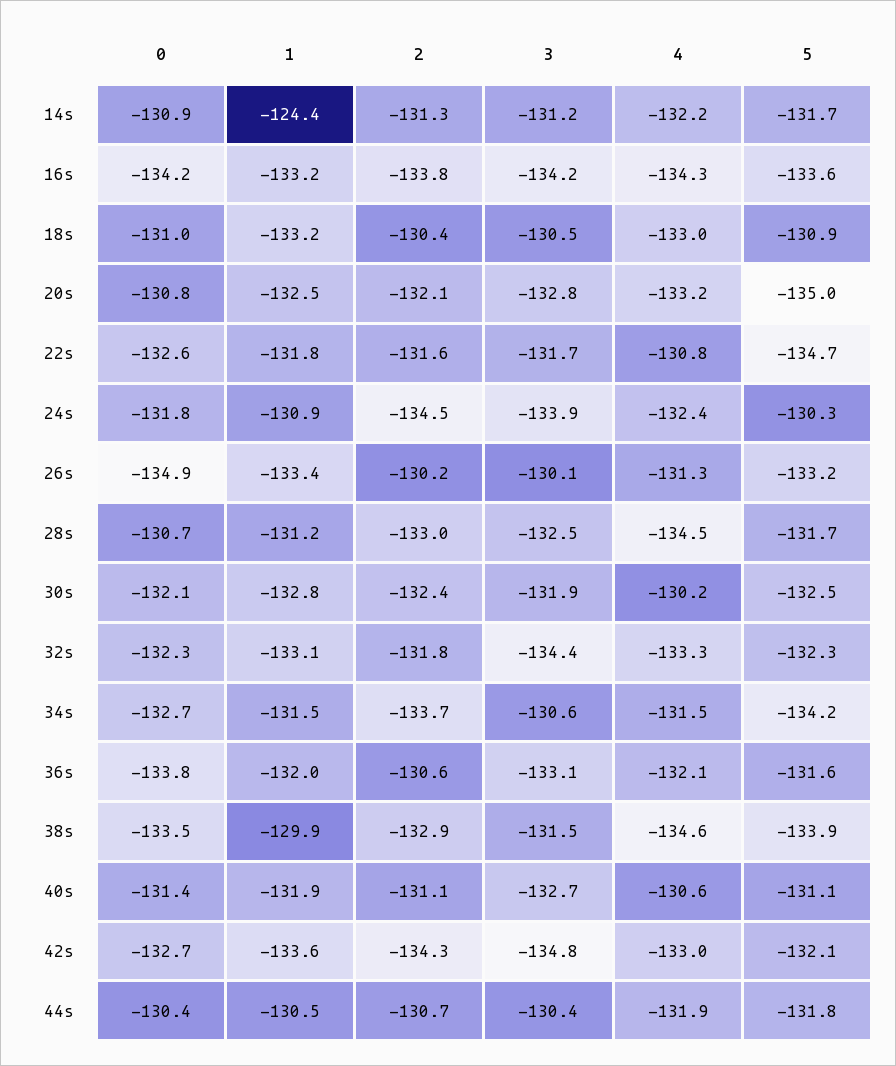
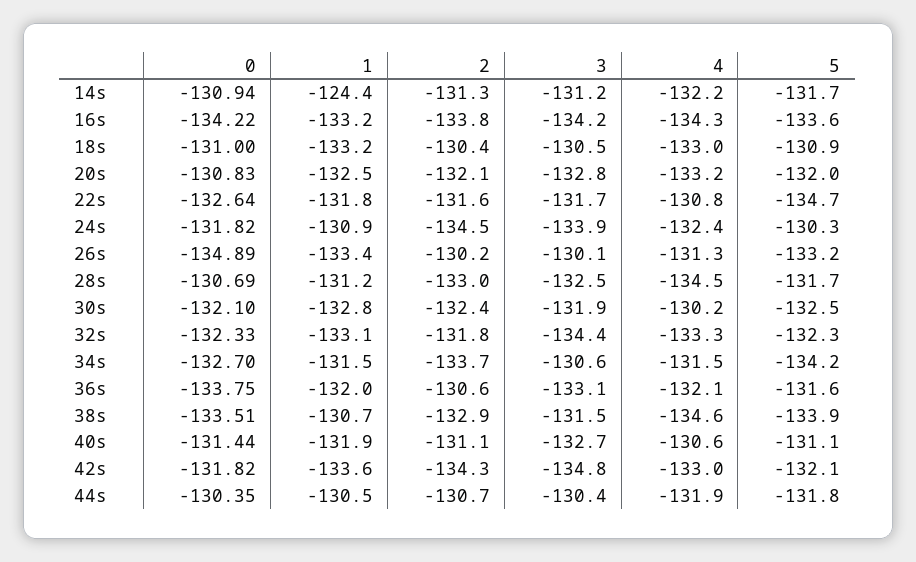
5, 20s: -135 -> -132
1, 38s: -129.9 -> -130.7
0, 42s: -132.7 -> -131.82

